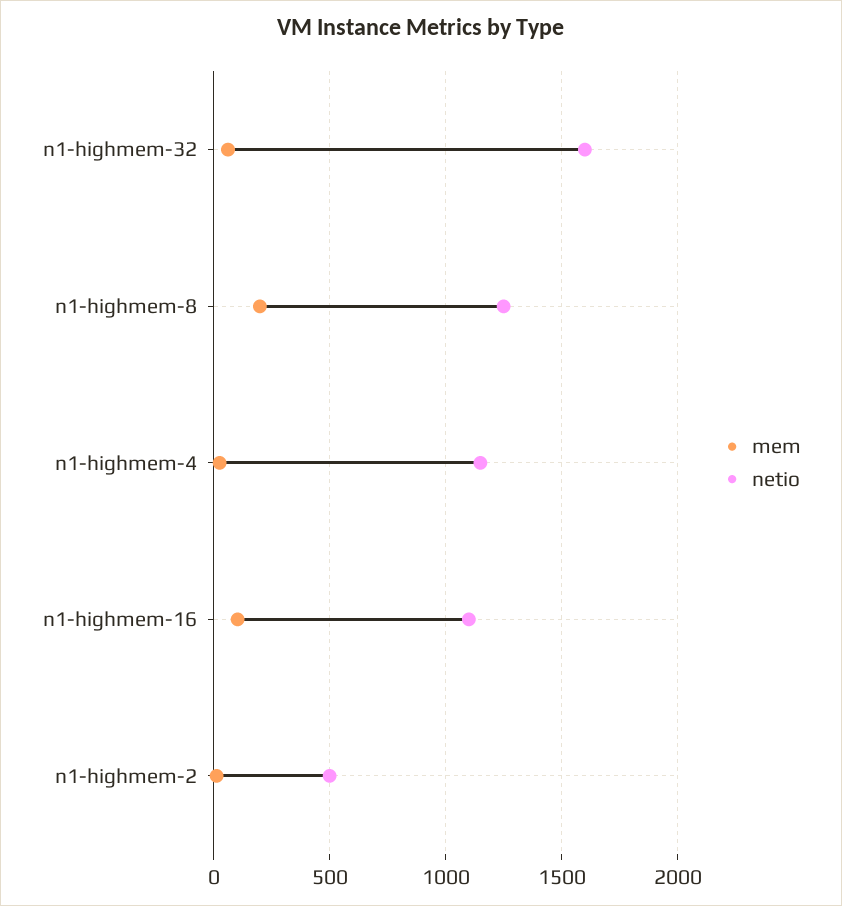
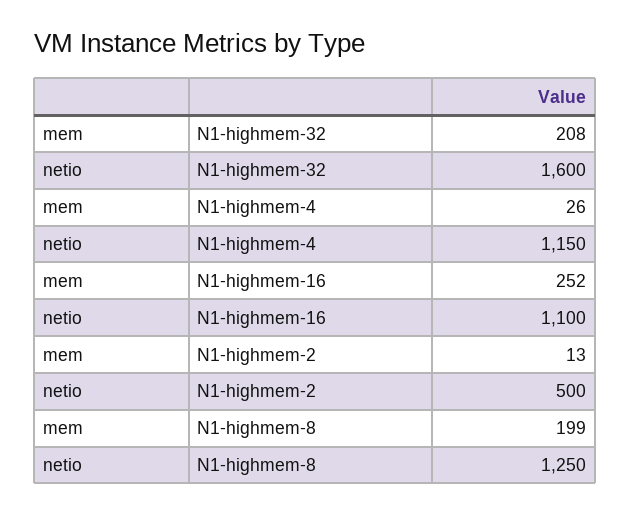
mem, n1-highmem-32: 50 -> 208
mem, n1-highmem-16: 100 -> 252

